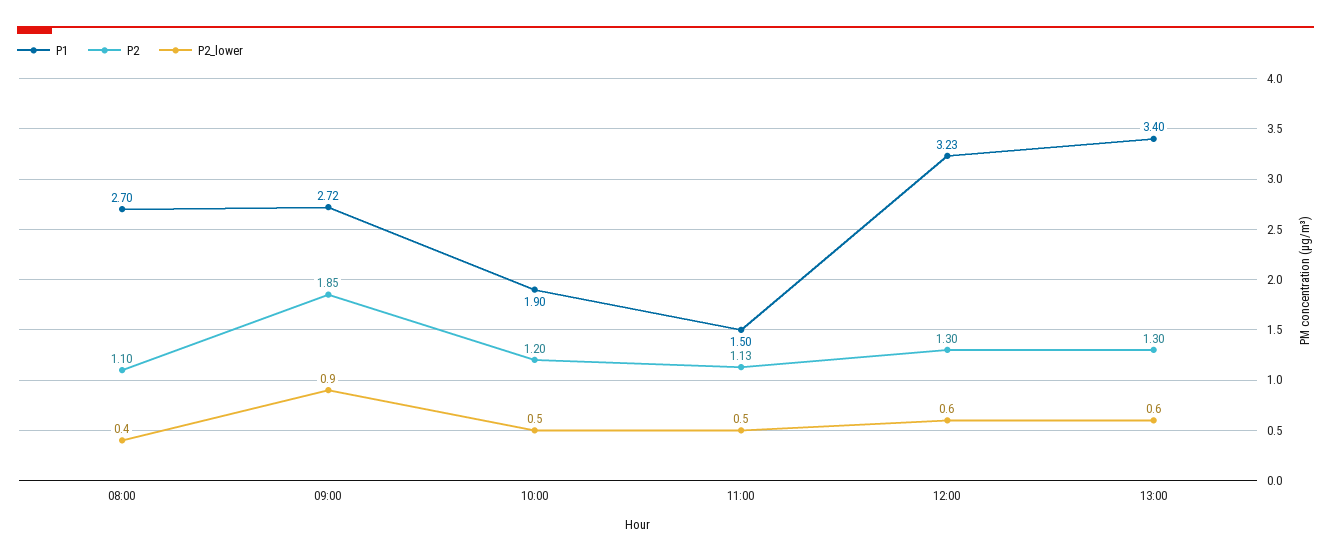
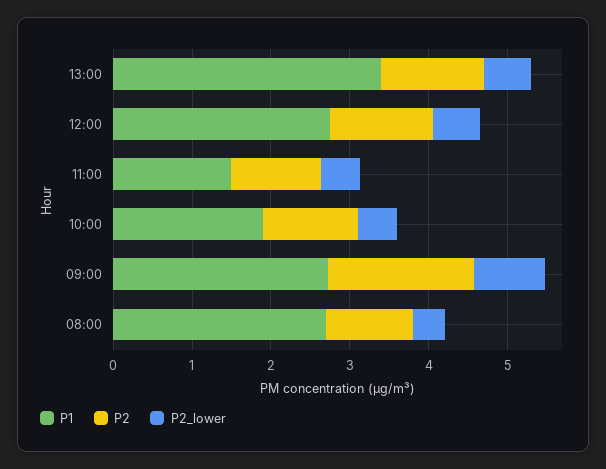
P1, 12:00: 3.23 -> 2.8

